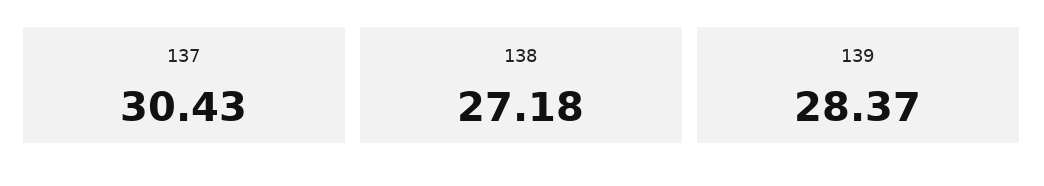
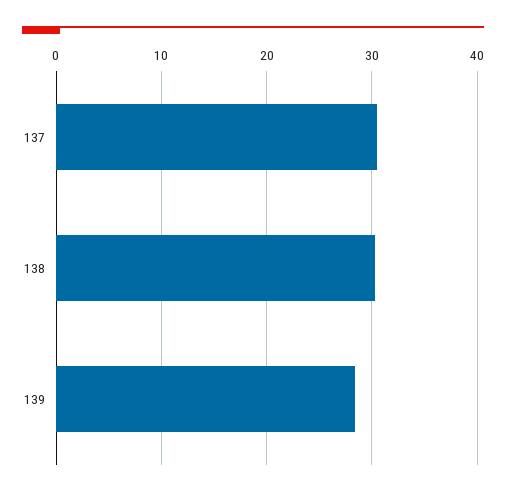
138: 27.18 -> 30

